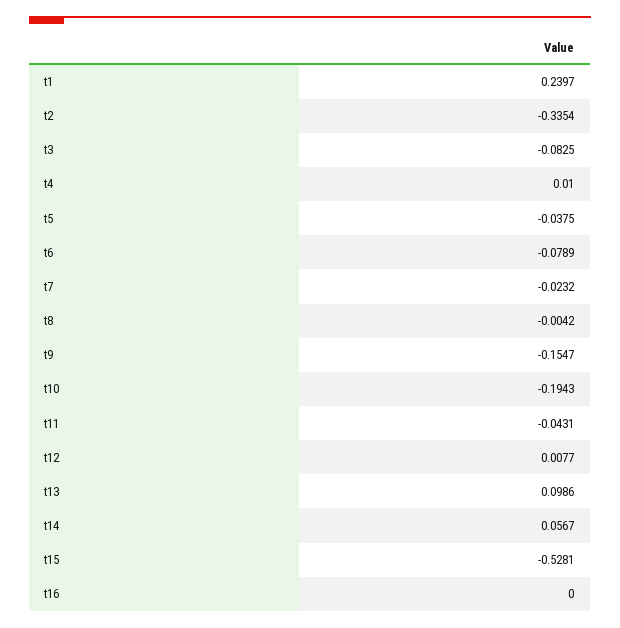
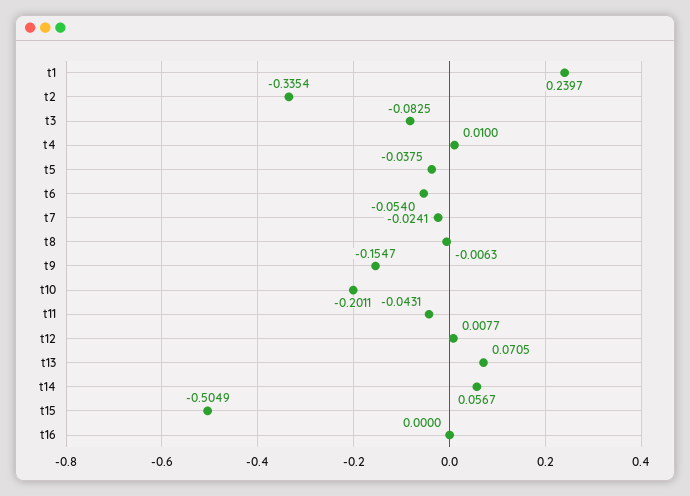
t6: -0.0789 -> -0.054
t7: -0.0232 -> -0.0241
t8: -0.0042 -> -0.0063
t10: -0.1943 -> -0.2011
t13: 0.0986 -> 0.0705
t15: -0.5281 -> -0.5049

